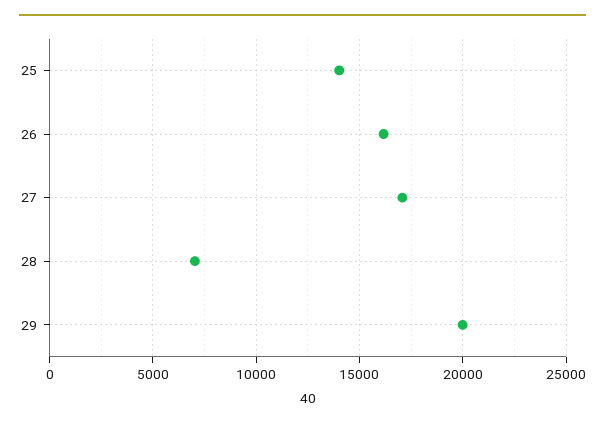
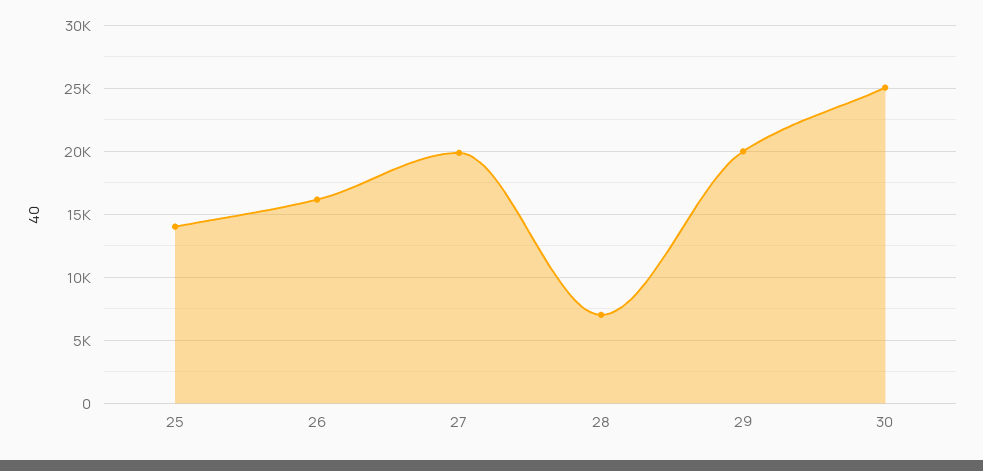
27: 17000 -> 20000
30: none -> 25000

